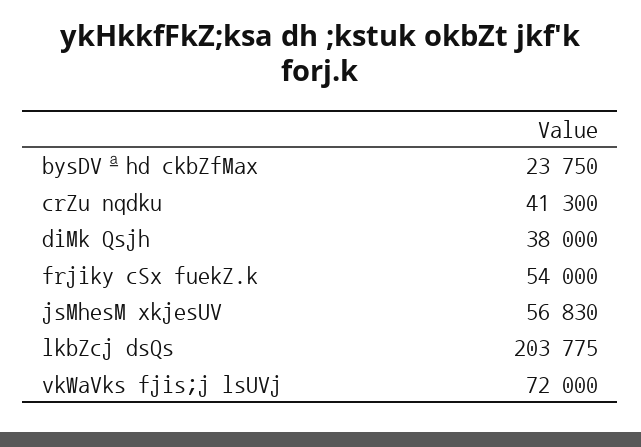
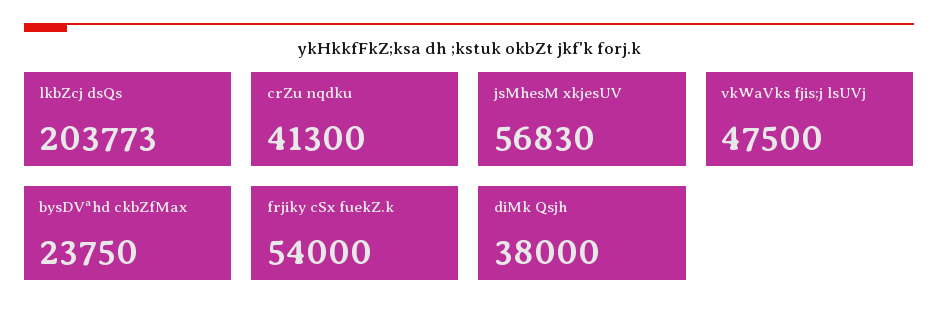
lkbZcj dsQs: 203775 -> 203773
vkWaVks fjis;j lsUVj: 72000 -> 47500

